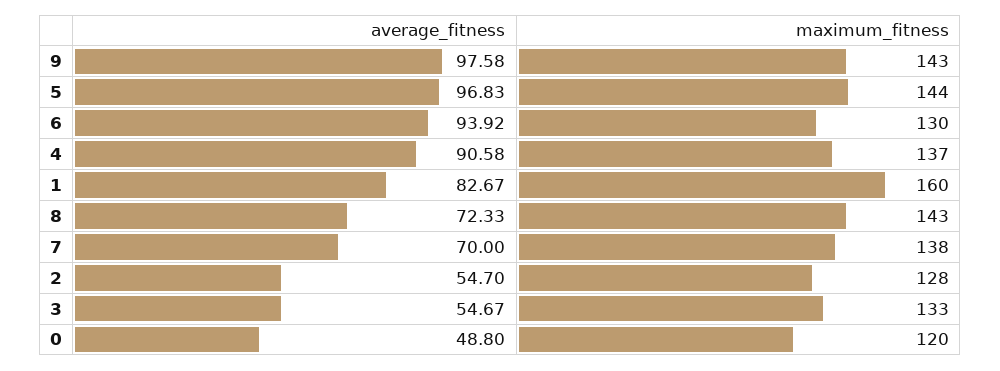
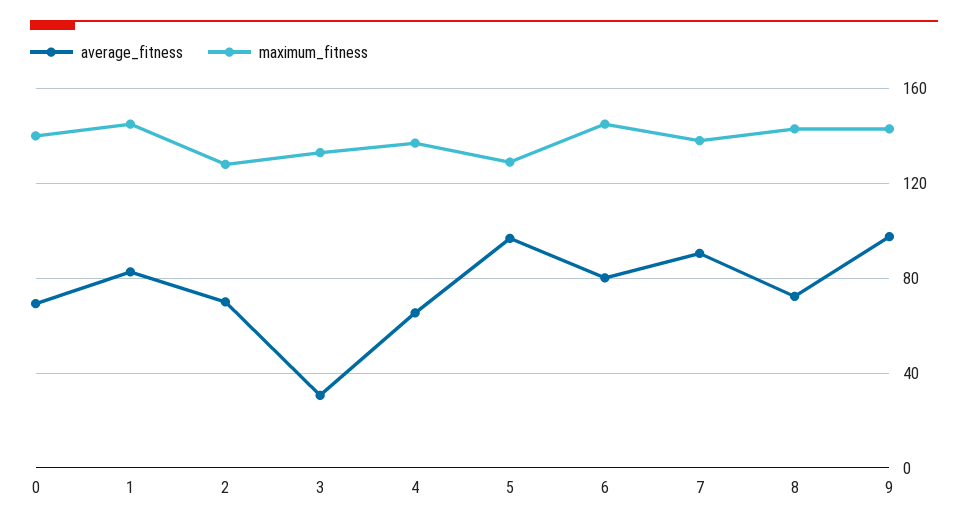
maximum_fitness, 5: 144 -> 130
average_fitness, 6: 93.92 -> 80
maximum_fitness, 6: 130 -> 145
average_fitness, 4: 90.58 -> 65
maximum_fitness, 1: 160 -> 145
average_fitness, 7: 70 -> 90
average_fitness, 2: 54.7 -> 70
average_fitness, 3: 54.67 -> 30
average_fitness, 0: 48.8 -> 70
maximum_fitness, 0: 120 -> 140

